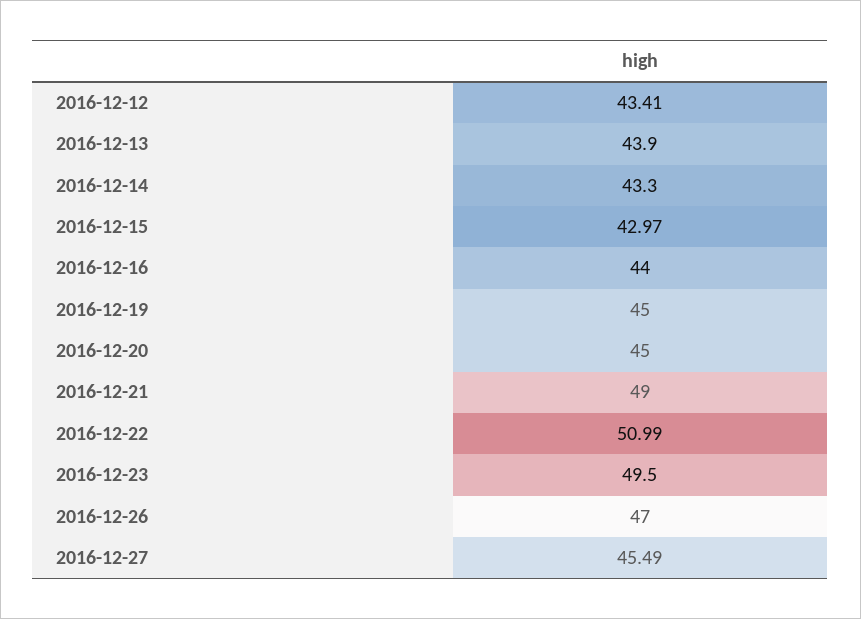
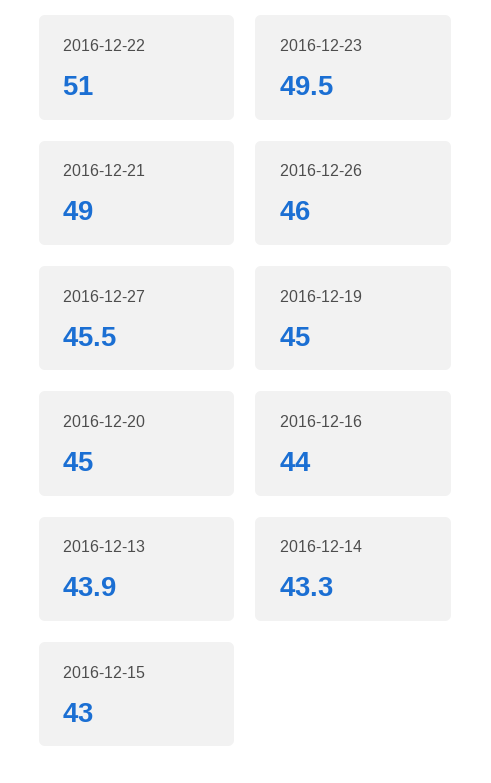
2016-12-12: 43.41 -> none
2016-12-26: 47 -> 46

